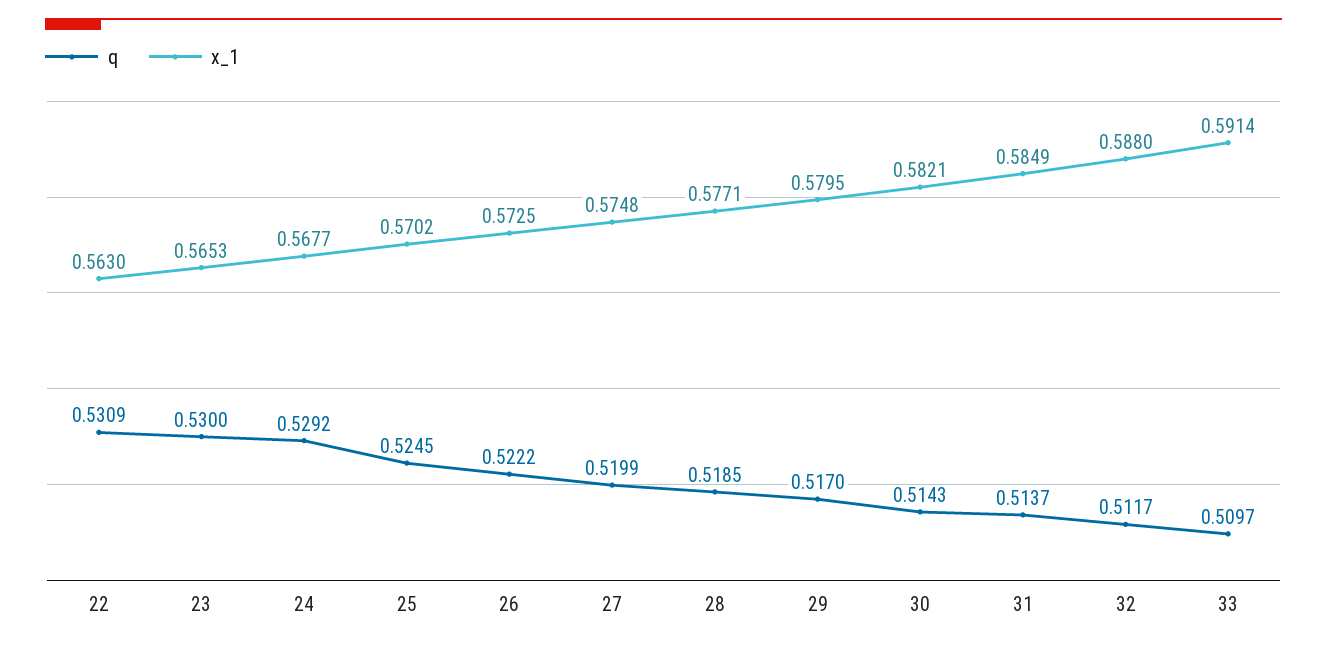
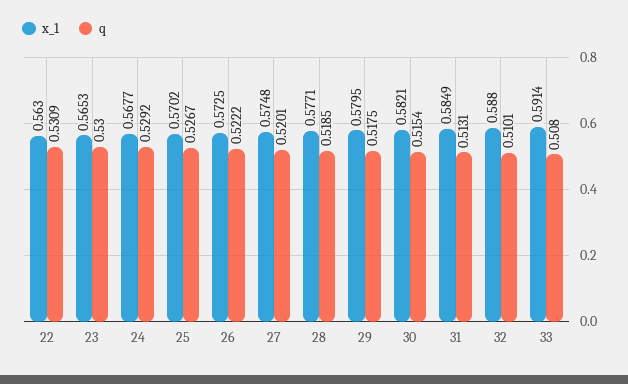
q, 25: 0.5245 -> 0.5267
q, 27: 0.5199 -> 0.5201
q, 29: 0.517 -> 0.5175
q, 30: 0.5143 -> 0.5154
q, 31: 0.5137 -> 0.5131
q, 32: 0.5117 -> 0.5101
q, 33: 0.5097 -> 0.508

